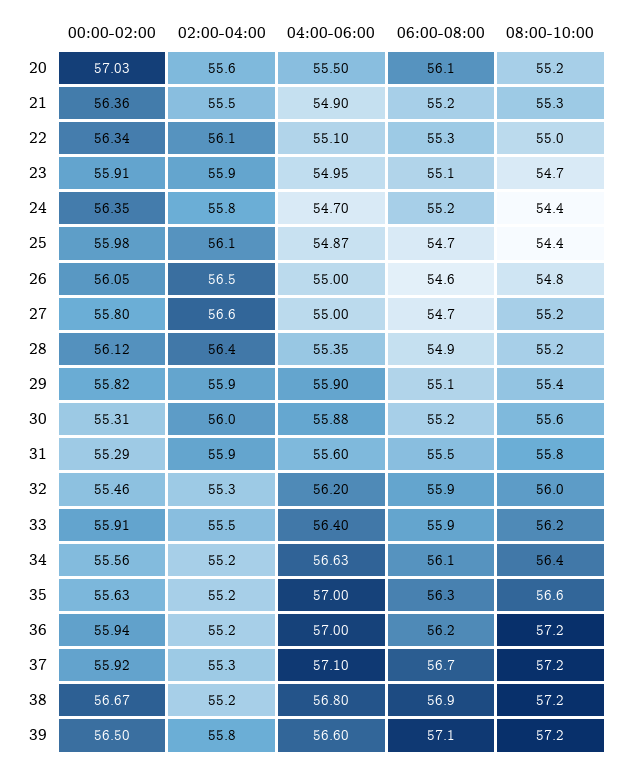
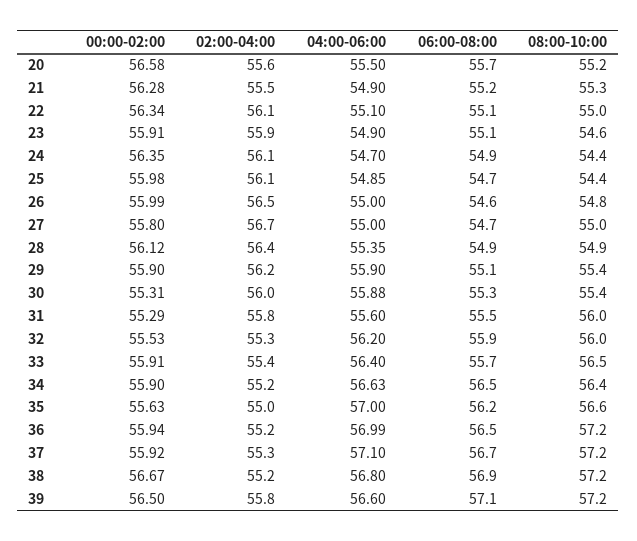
00:00-02:00, 20: 57.03 -> 56.58
06:00-08:00, 20: 56.1 -> 55.7
00:00-02:00, 21: 56.36 -> 56.28
06:00-08:00, 22: 55.3 -> 55.1
04:00-06:00, 23: 54.95 -> 54.9
08:00-10:00, 23: 54.7 -> 54.6
02:00-04:00, 24: 55.8 -> 56.1
06:00-08:00, 24: 55.2 -> 54.9
04:00-06:00, 25: 54.87 -> 54.85
00:00-02:00, 26: 56.05 -> 55.99
02:00-04:00, 27: 56.6 -> 56.7
08:00-10:00, 27: 55.2 -> 55
08:00-10:00, 28: 55.2 -> 54.9
00:00-02:00, 29: 55.82 -> 55.9
02:00-04:00, 29: 55.9 -> 56.2
06:00-08:00, 30: 55.2 -> 55.3
08:00-10:00, 30: 55.6 -> 55.4
02:00-04:00, 31: 55.9 -> 55.8
08:00-10:00, 31: 55.8 -> 56
00:00-02:00, 32: 55.46 -> 55.53
02:00-04:00, 33: 55.5 -> 55.4
06:00-08:00, 33: 55.9 -> 55.7
08:00-10:00, 33: 56.2 -> 56.5
00:00-02:00, 34: 55.56 -> 55.9
06:00-08:00, 34: 56.1 -> 56.5
02:00-04:00, 35: 55.2 -> 55
06:00-08:00, 35: 56.3 -> 56.2
04:00-06:00, 36: 57 -> 56.99
06:00-08:00, 36: 56.2 -> 56.5

